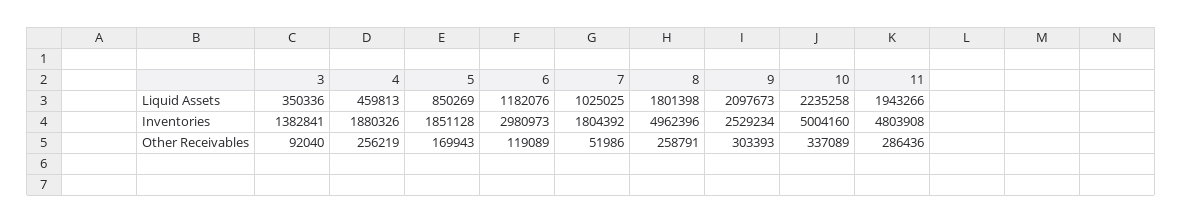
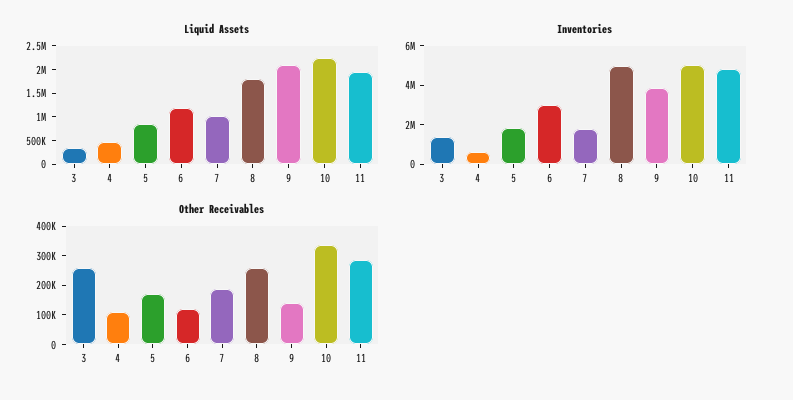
Inventories, 4: 1880326 -> 500000
Inventories, 9: 2529234 -> 4000000
Other Receivables, 3: 92040 -> 250000
Other Receivables, 4: 256219 -> 100000
Other Receivables, 7: 51986 -> 200000
Other Receivables, 9: 303393 -> 150000

